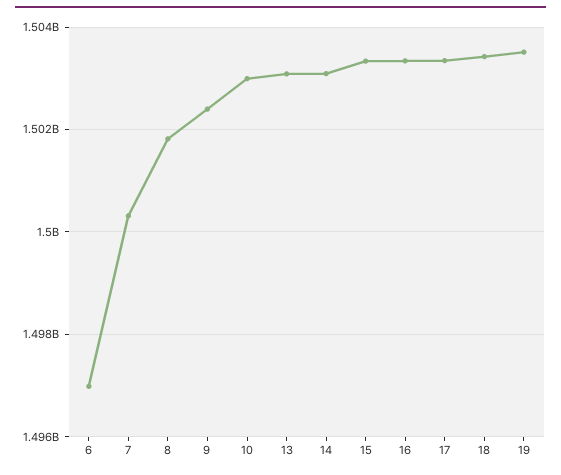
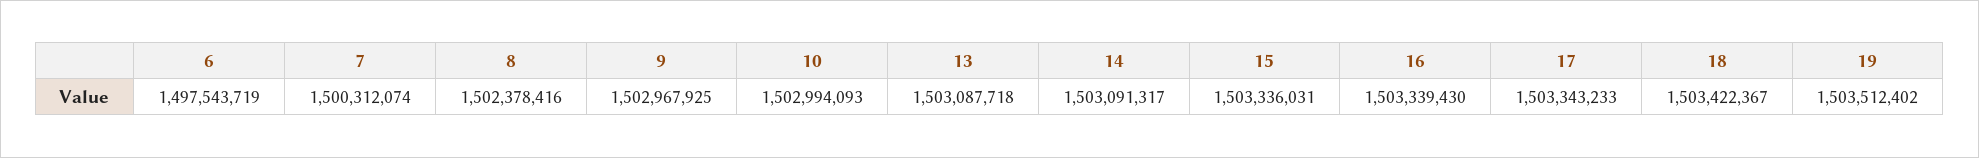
6: 1497000000 -> 1497543719
8: 1501800000 -> 1502378416
9: 1502400000 -> 1502967925

